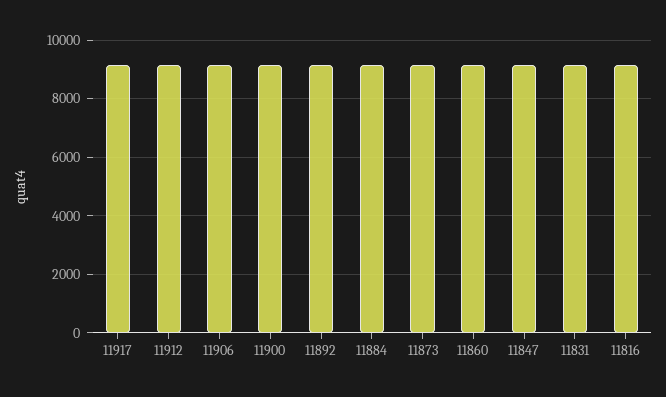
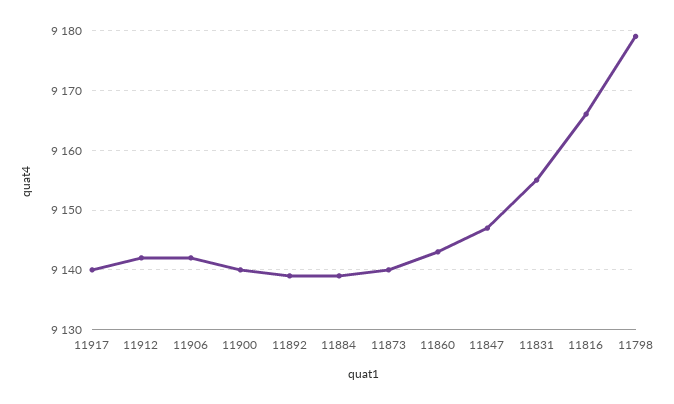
11798: none -> 9180

